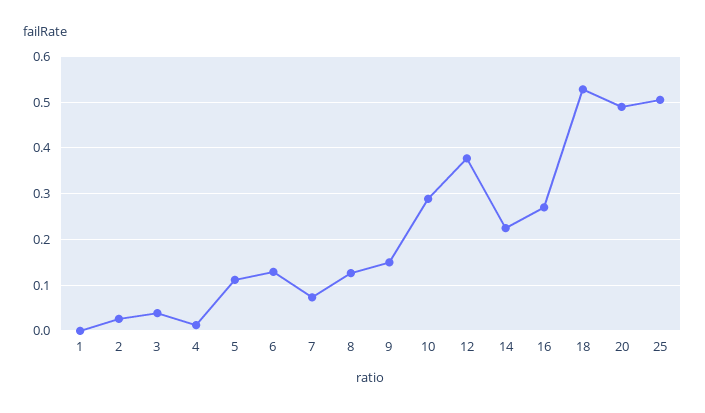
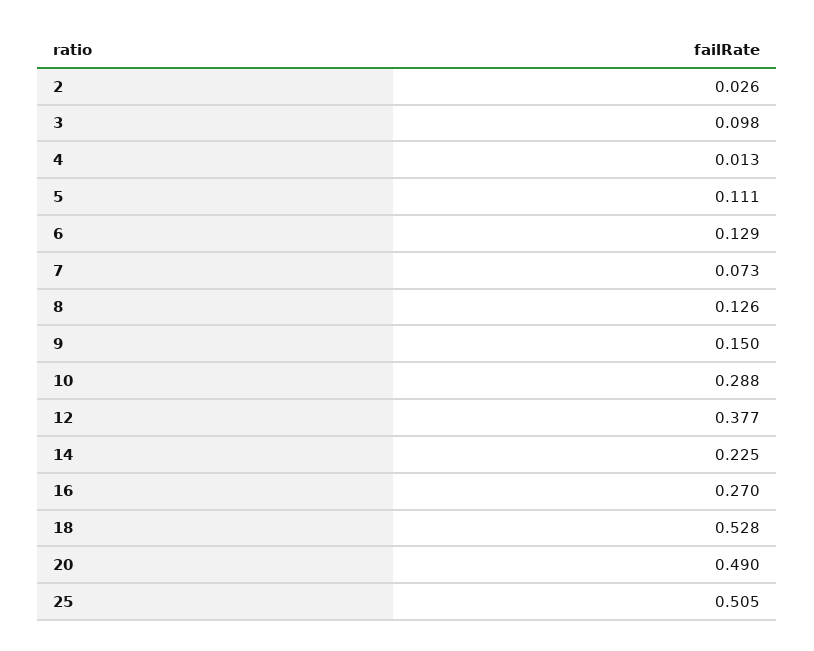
1: 0 -> none
3: 0.04 -> 0.098

